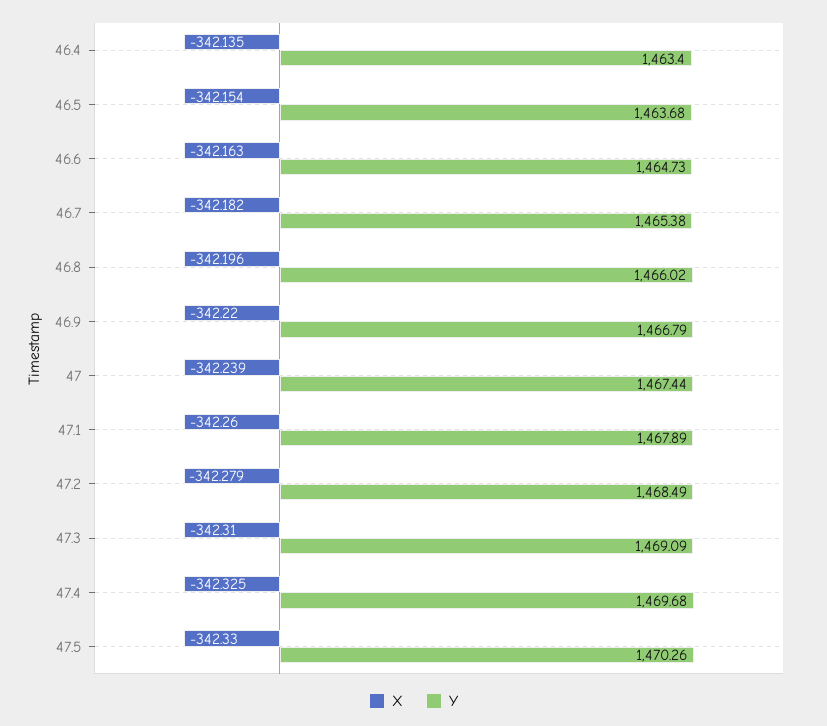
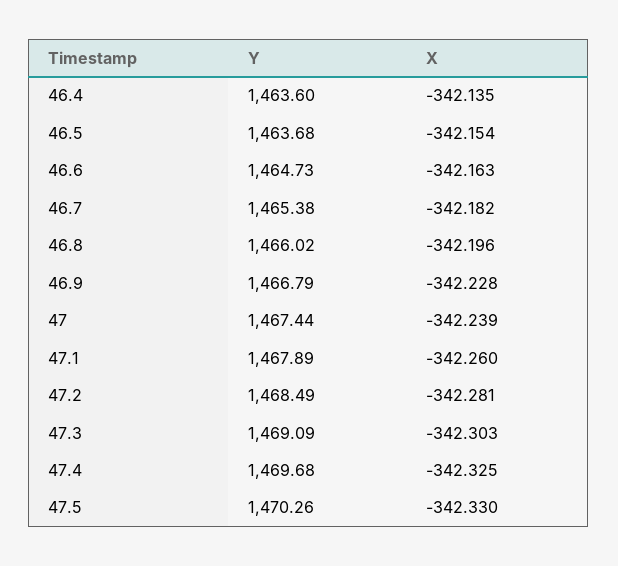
Y, 46.4: 1463.4 -> 1463.6
X, 46.9: -342.22 -> -342.228
X, 47.2: -342.279 -> -342.281
X, 47.3: -342.31 -> -342.303

